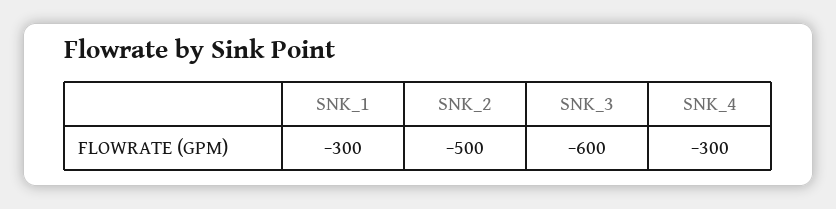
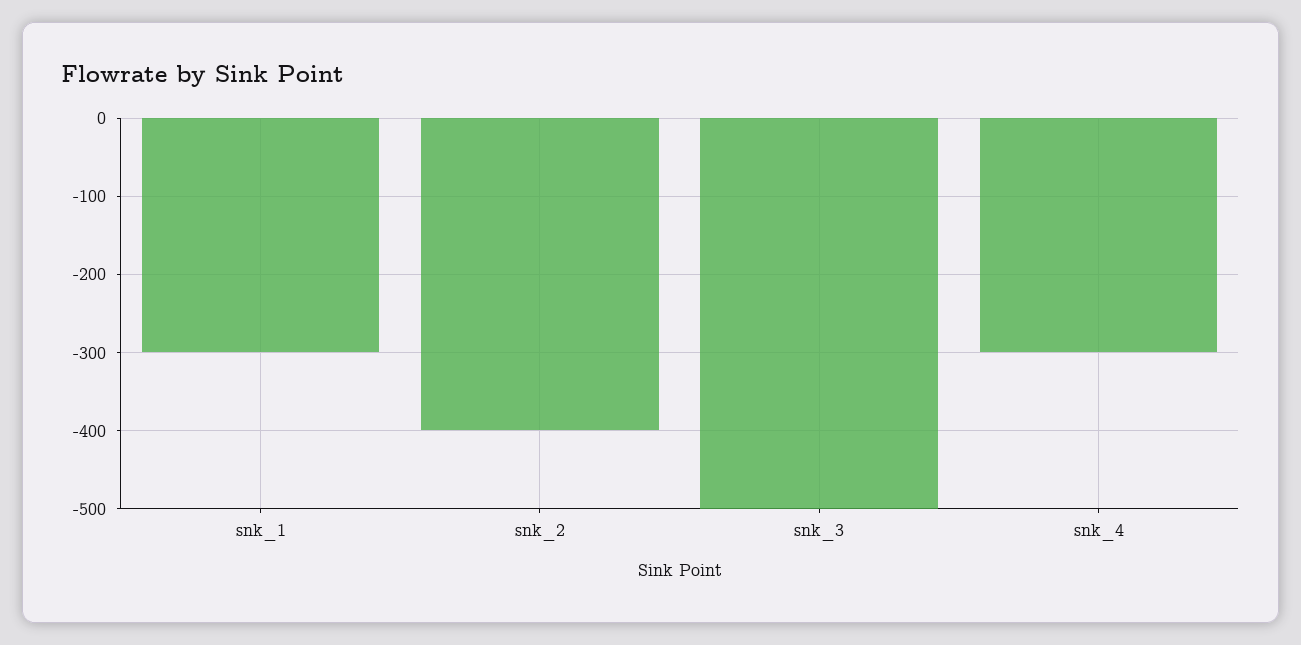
SNK_2: -500 -> -400
SNK_3: -600 -> -500

